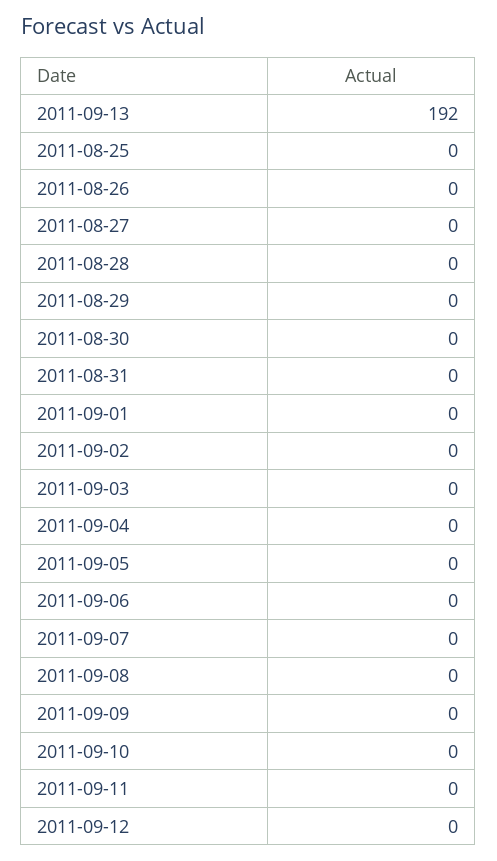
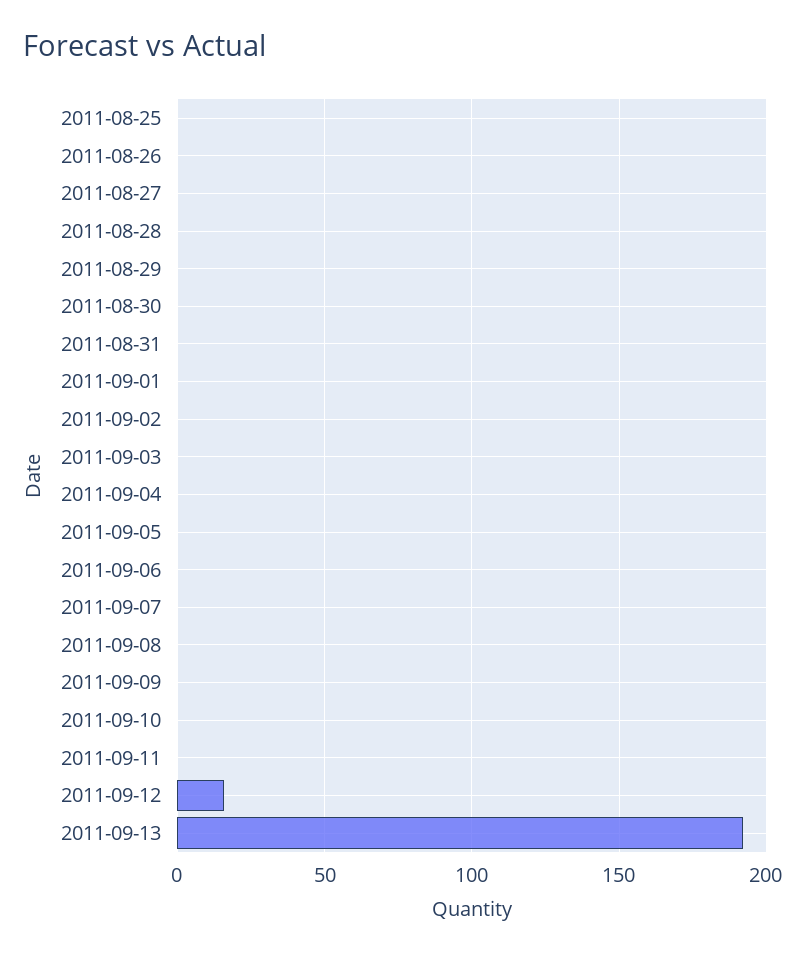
2011-09-12: 0 -> 15

